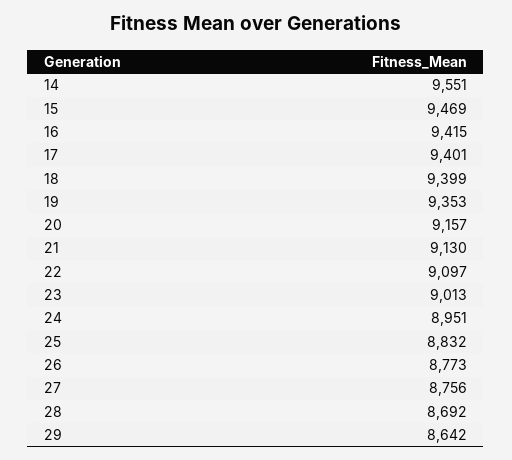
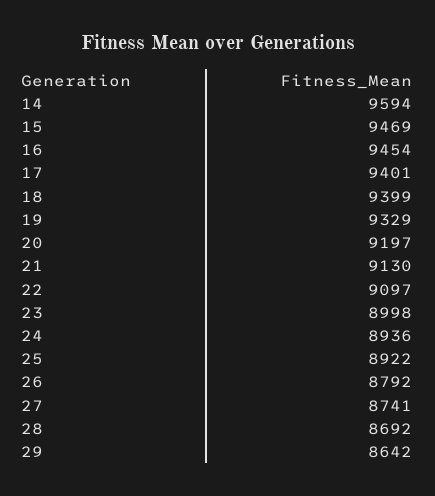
14: 9551 -> 9594
16: 9415 -> 9454
19: 9353 -> 9329
20: 9157 -> 9197
23: 9013 -> 8998
24: 8951 -> 8936
25: 8832 -> 8922
26: 8773 -> 8792
27: 8756 -> 8741

